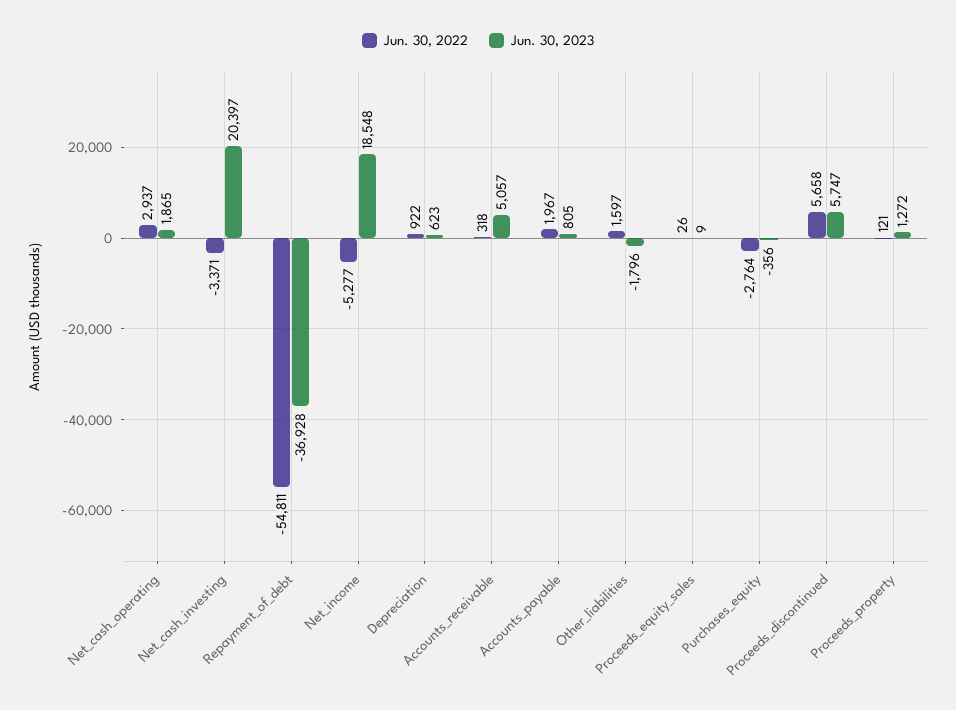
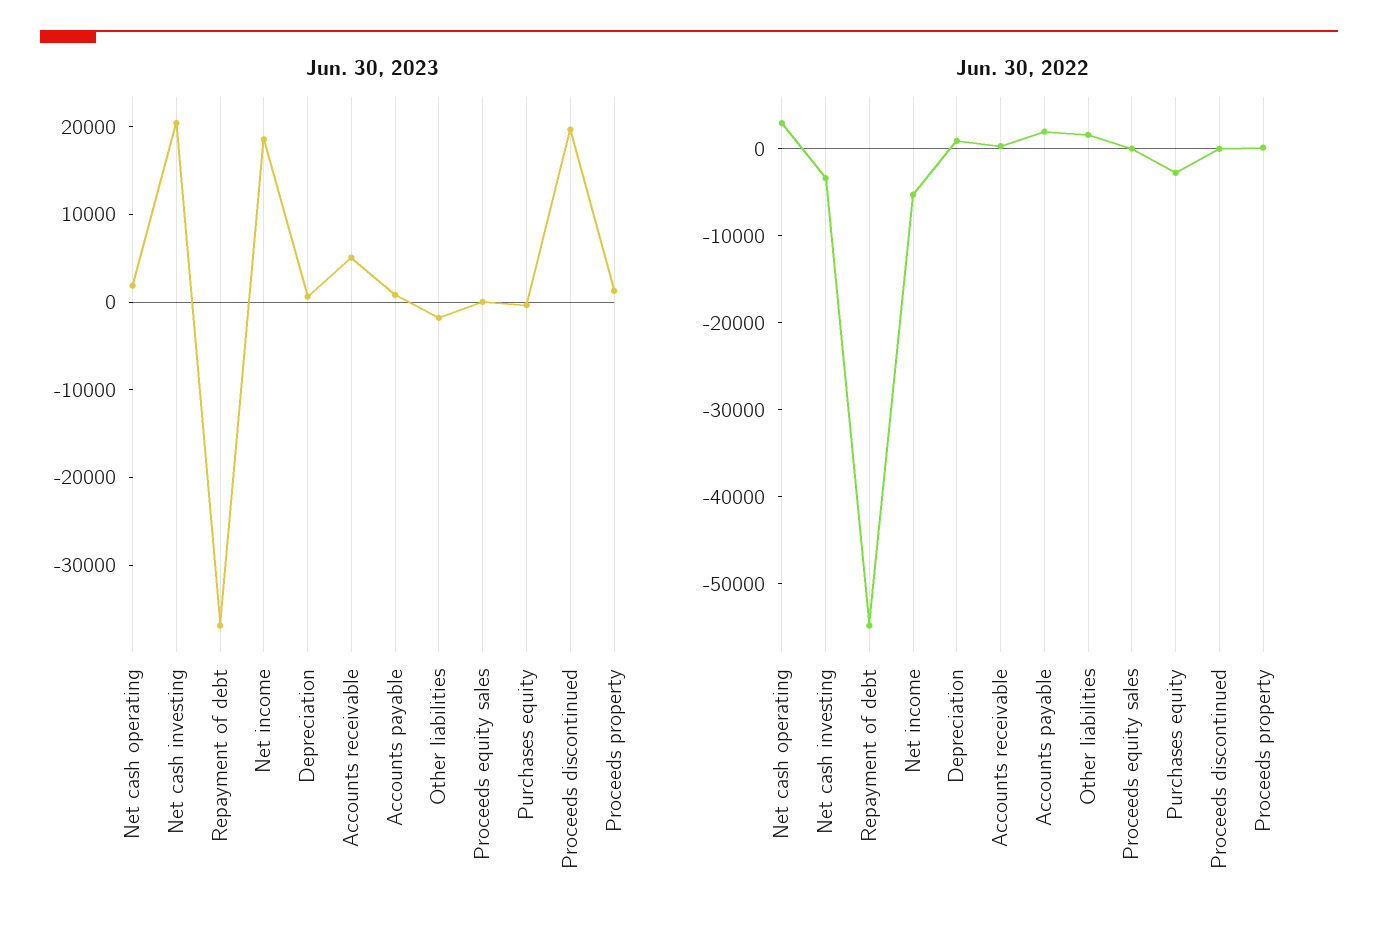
Jun. 30, 2022, Proceeds_discontinued: 5658 -> 0
Jun. 30, 2023, Proceeds_discontinued: 5747 -> 20000

